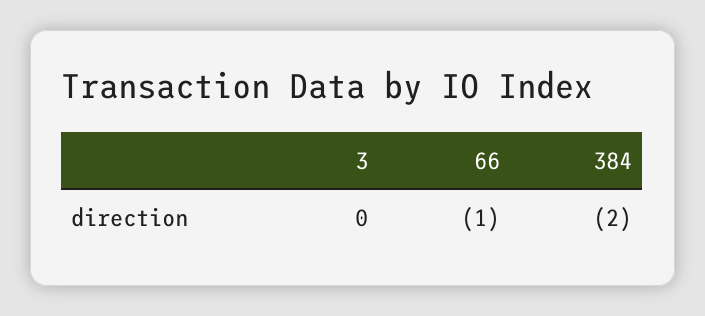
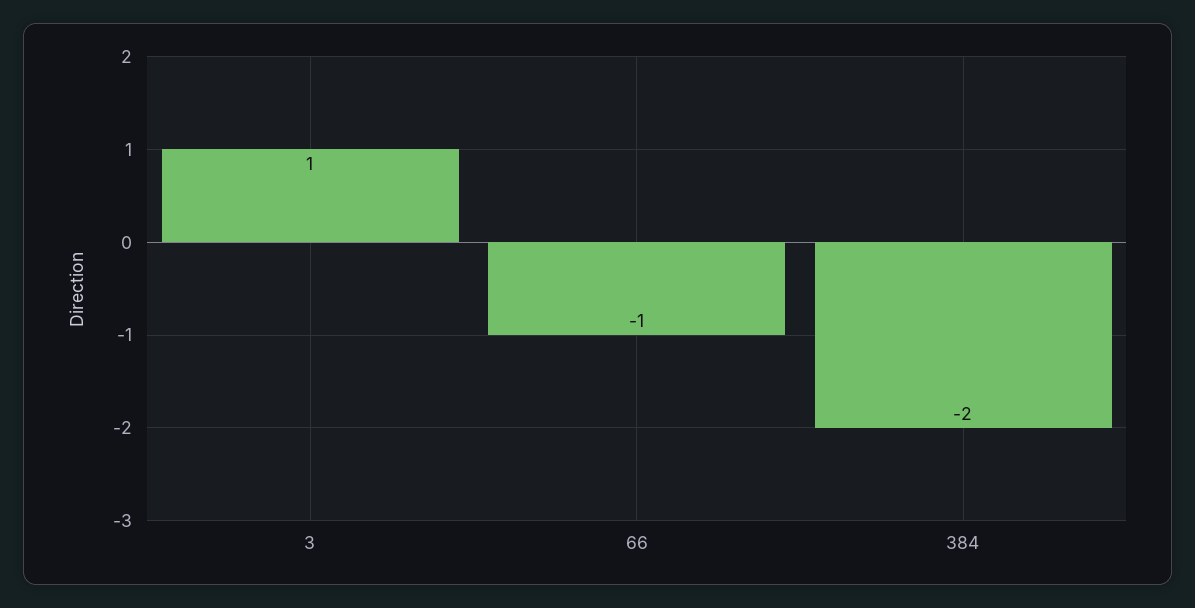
3: 0 -> 1

